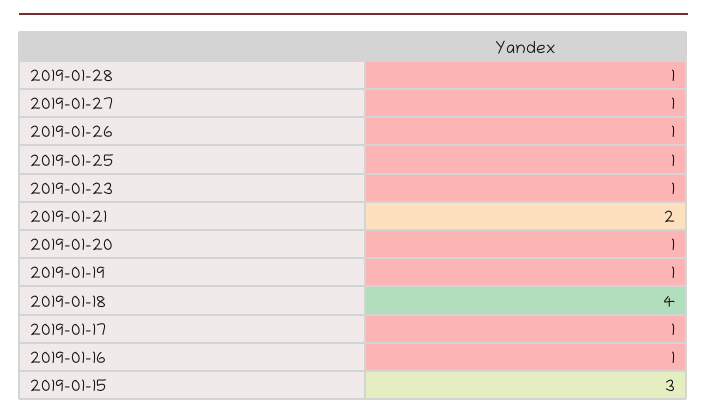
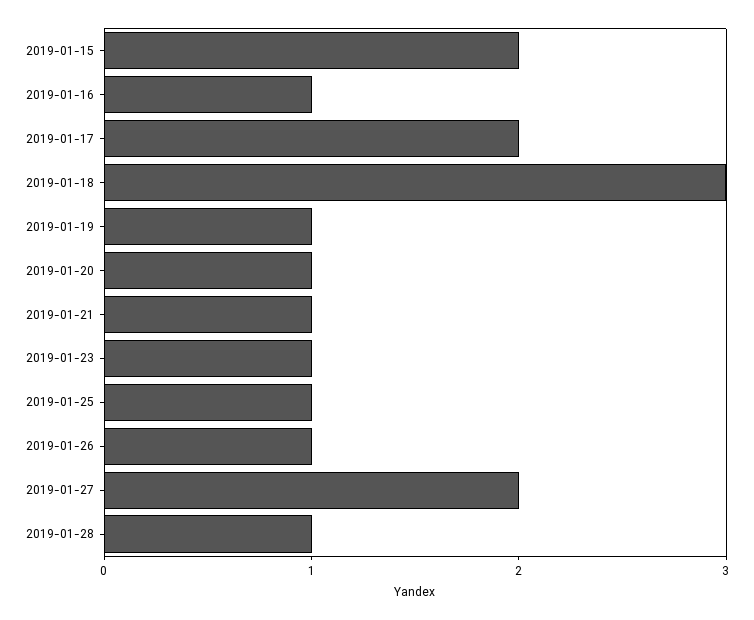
2019-01-27: 1 -> 2
2019-01-21: 2 -> 1
2019-01-18: 4 -> 3
2019-01-17: 1 -> 2
2019-01-15: 3 -> 2

